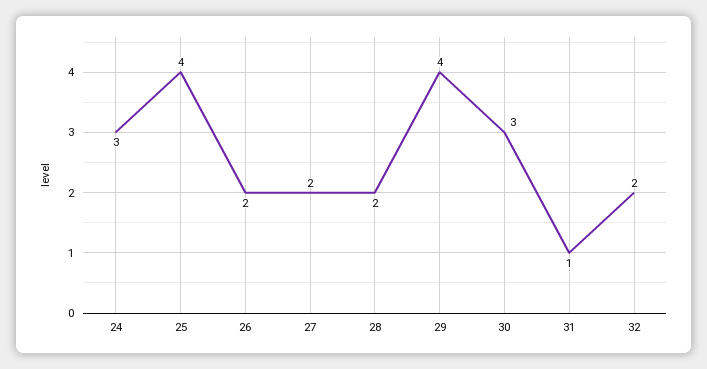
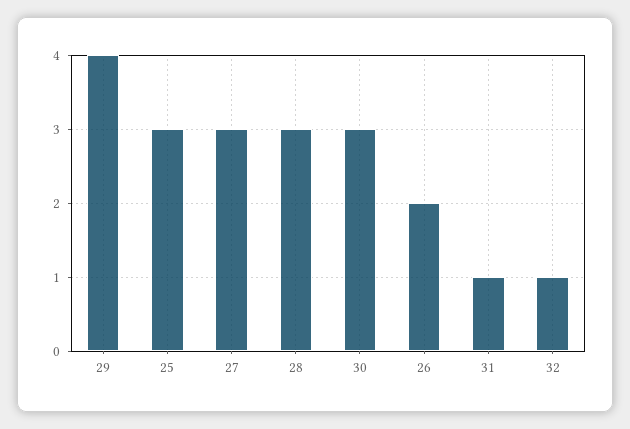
24: 3 -> none
25: 4 -> 3
27: 2 -> 3
28: 2 -> 3
32: 2 -> 1

